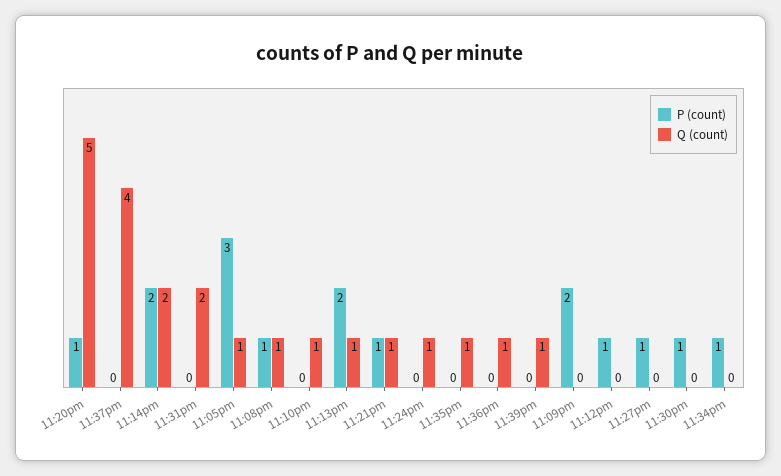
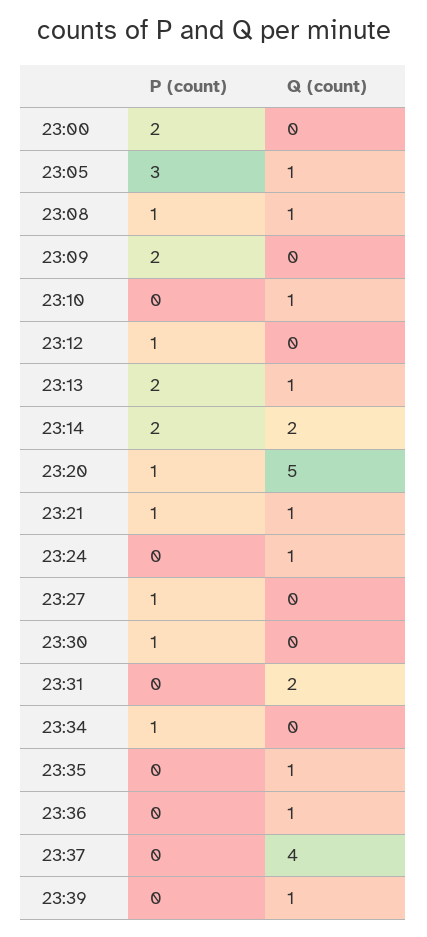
P (count), 23:00: none -> 2
Q (count), 23:00: none -> 0

